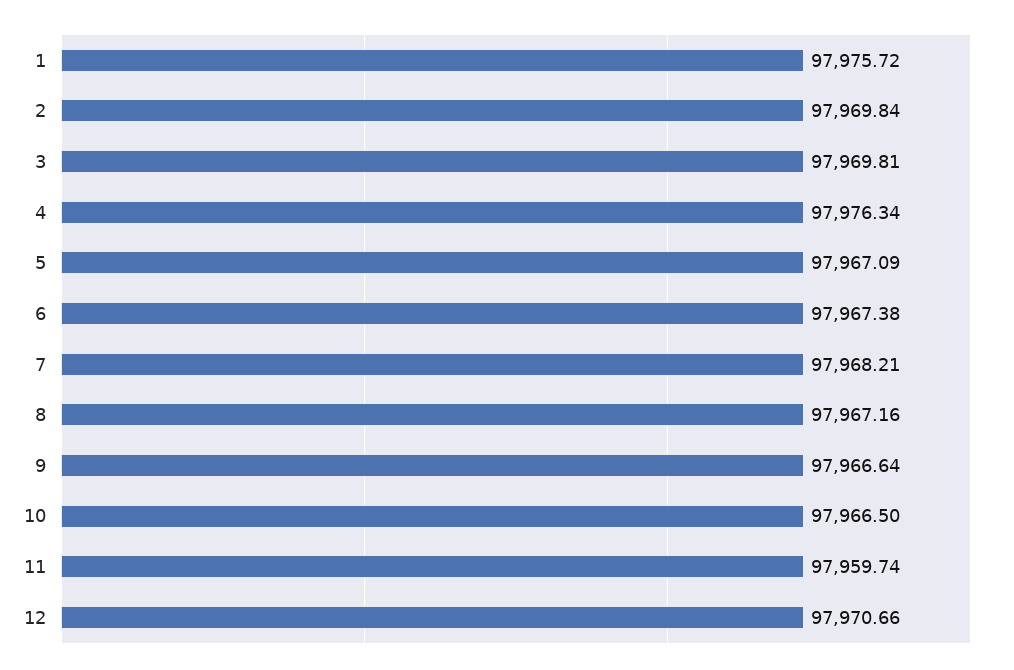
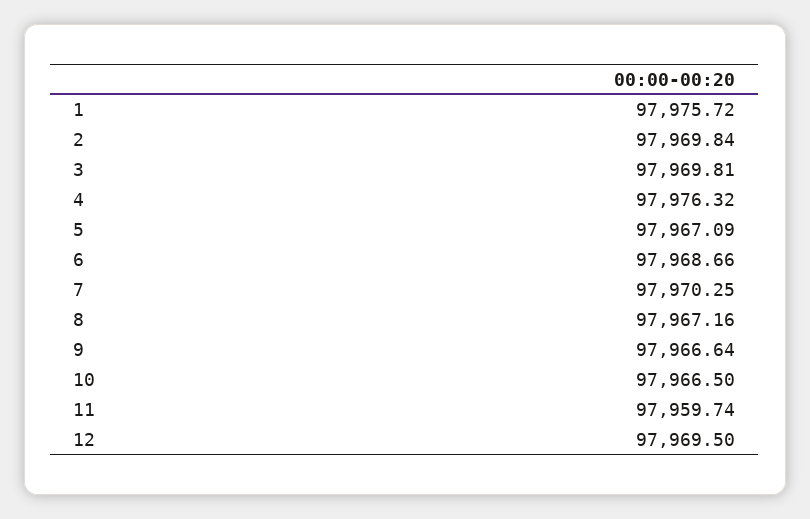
4: 97976.34 -> 97976.32
6: 97967.38 -> 97968.66
7: 97968.21 -> 97970.25
12: 97970.66 -> 97969.5

